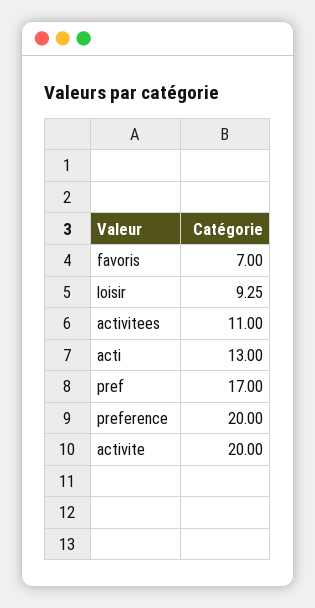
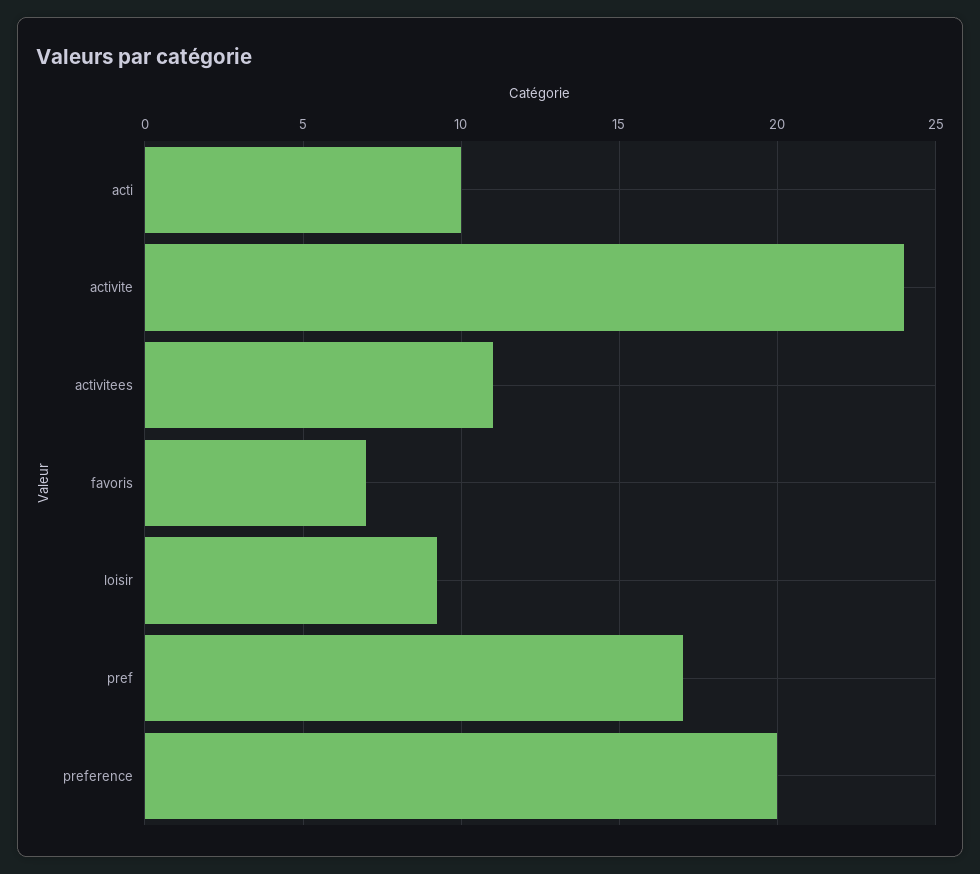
acti: 13 -> 10
activite: 20 -> 24

